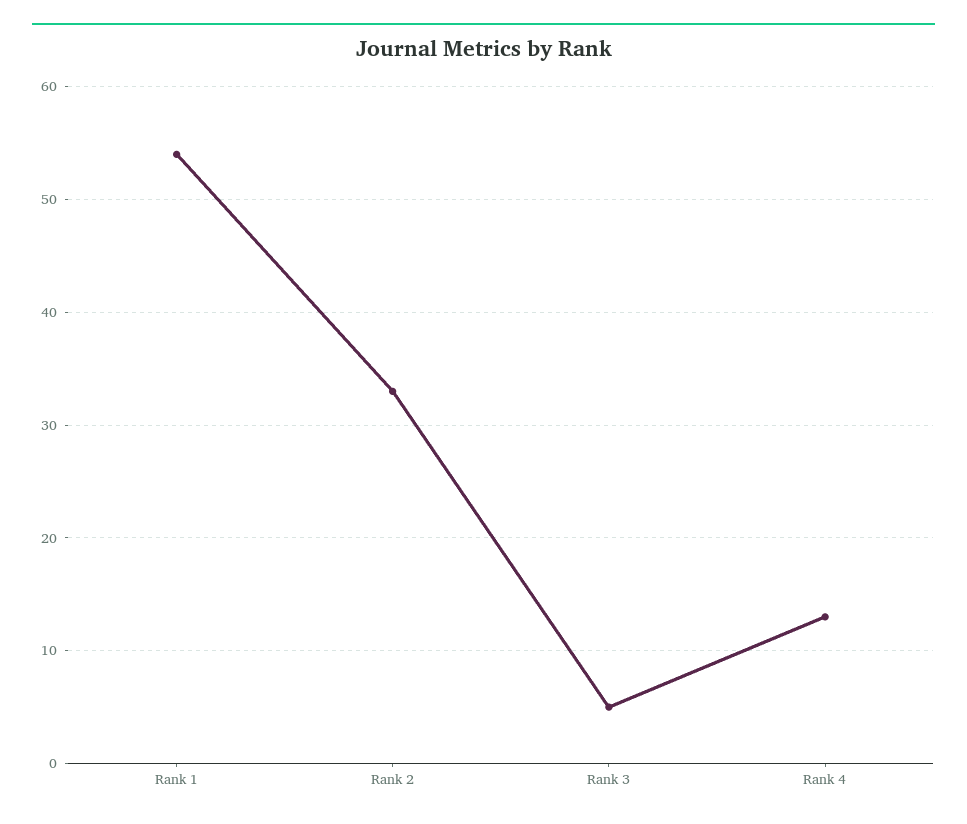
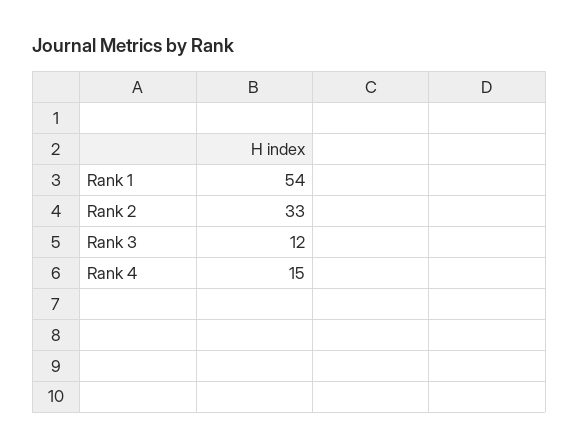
Rank 3: 5 -> 12
Rank 4: 13 -> 15

